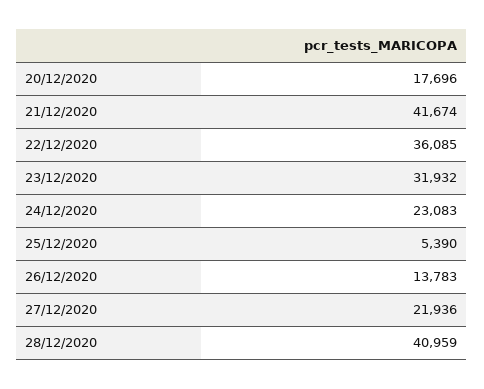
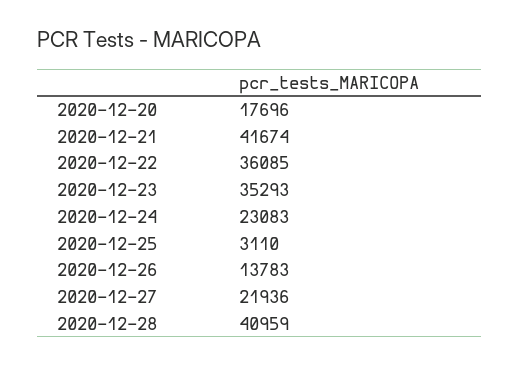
23/12/2020: 31932 -> 35293
25/12/2020: 5390 -> 3110

